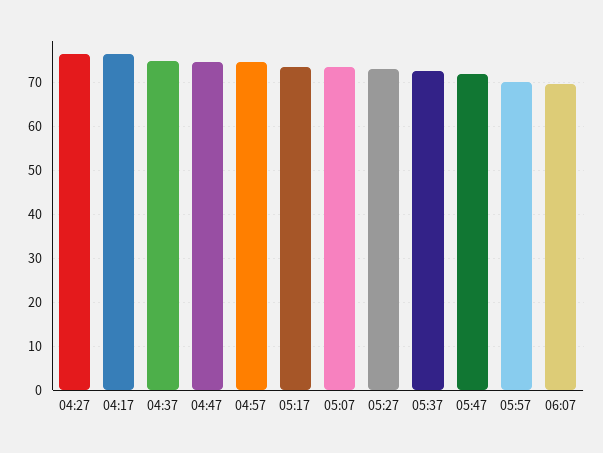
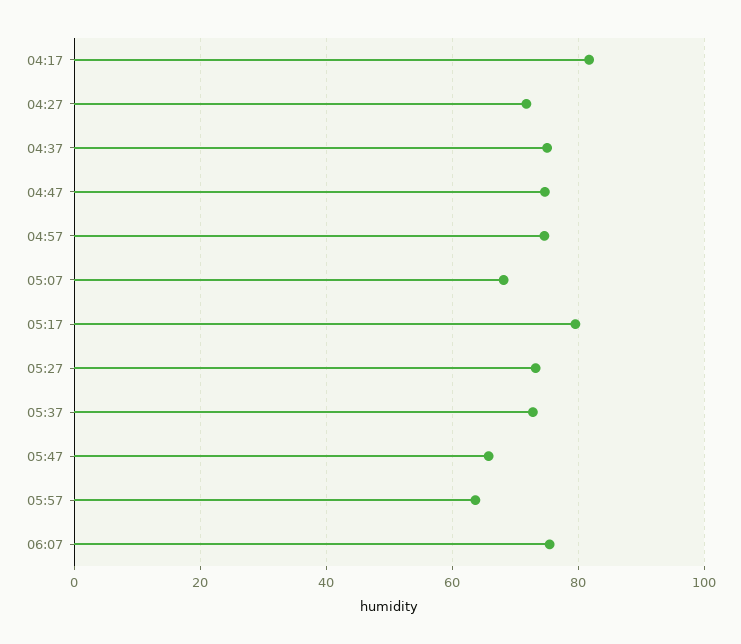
04:27: 76 -> 72
04:17: 76 -> 82
05:17: 74 -> 80
05:07: 74 -> 68
05:47: 72 -> 66
05:57: 70 -> 64
06:07: 70 -> 76

